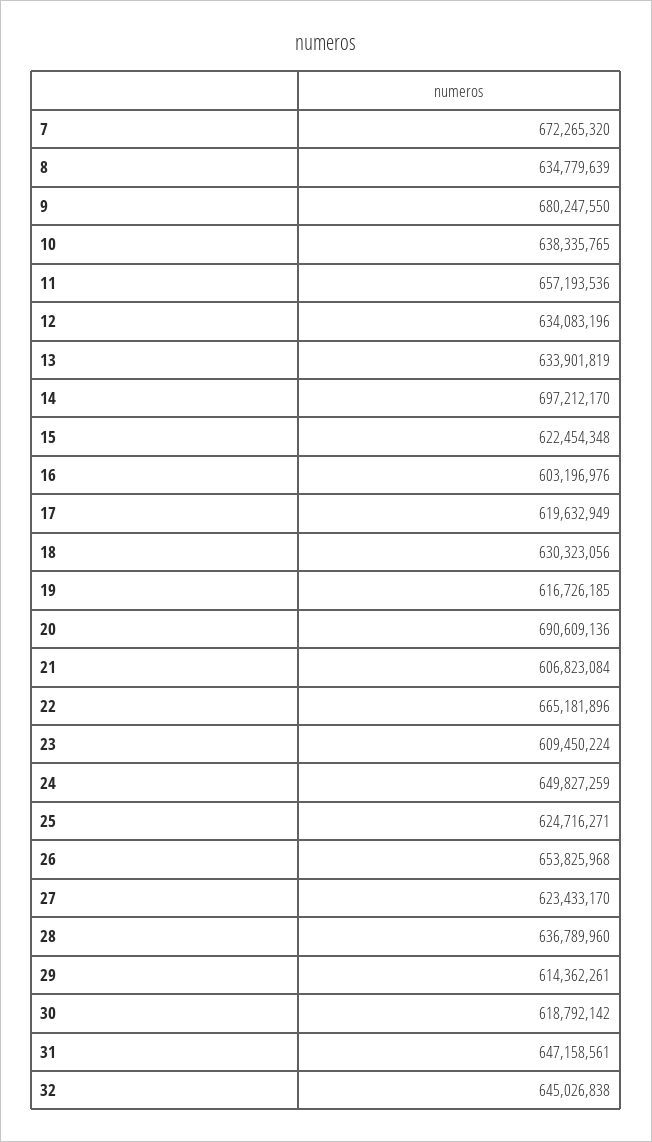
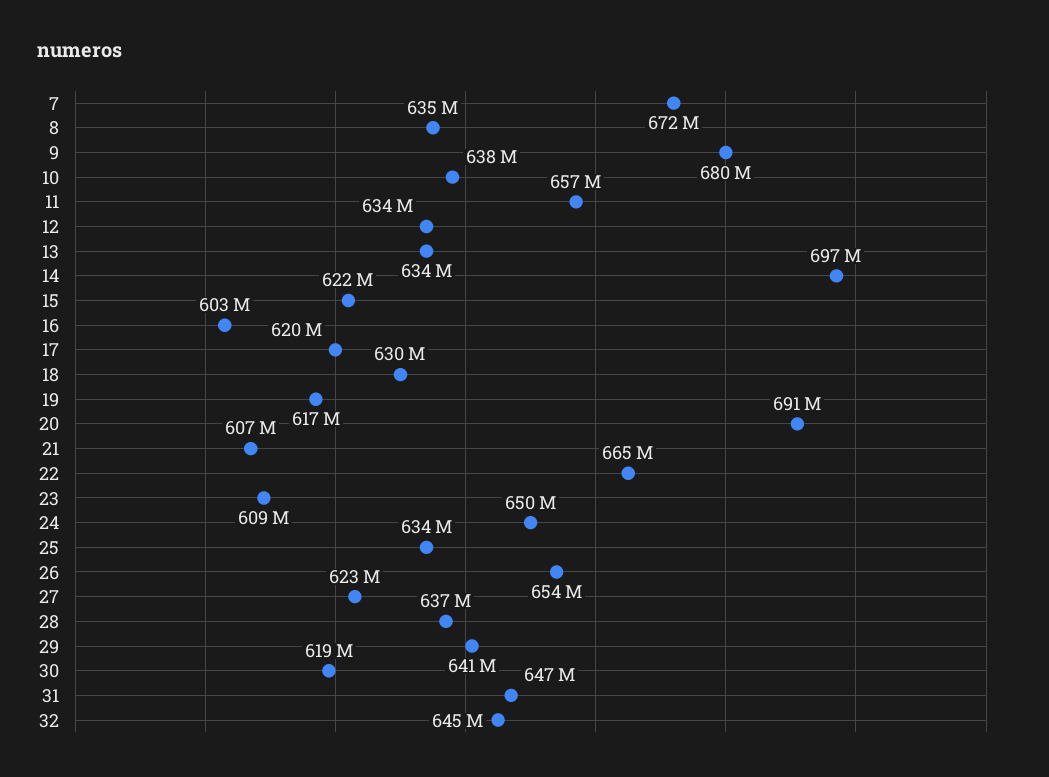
25: 624716271 -> 634000000
29: 614362261 -> 641000000

